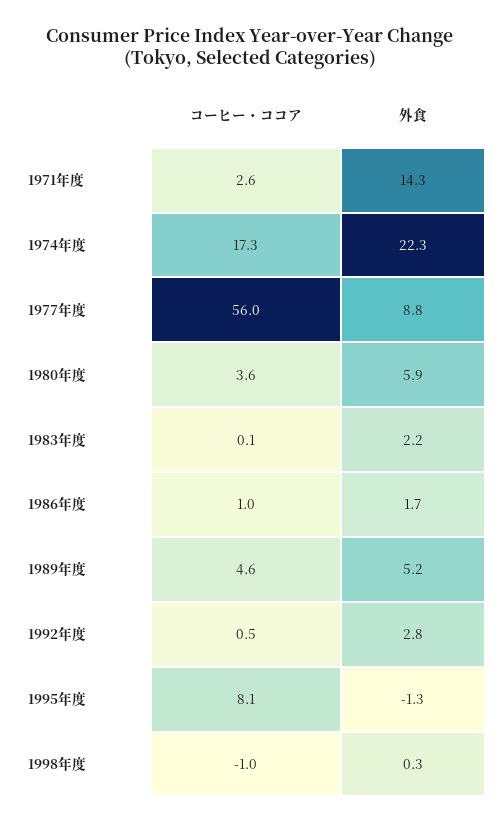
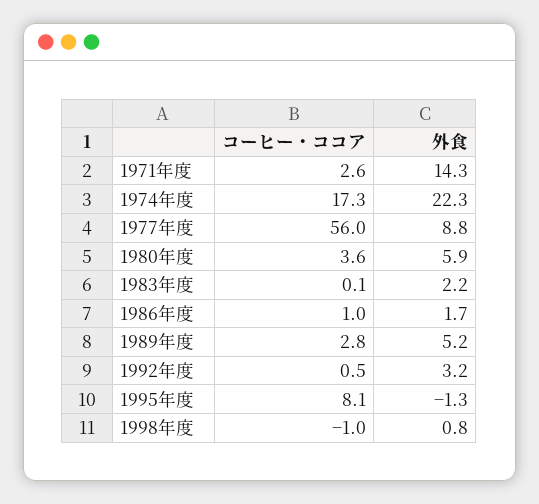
コーヒー・ココア, 1989年度: 4.6 -> 2.8
外食, 1992年度: 2.8 -> 3.2
外食, 1998年度: 0.3 -> 0.8

